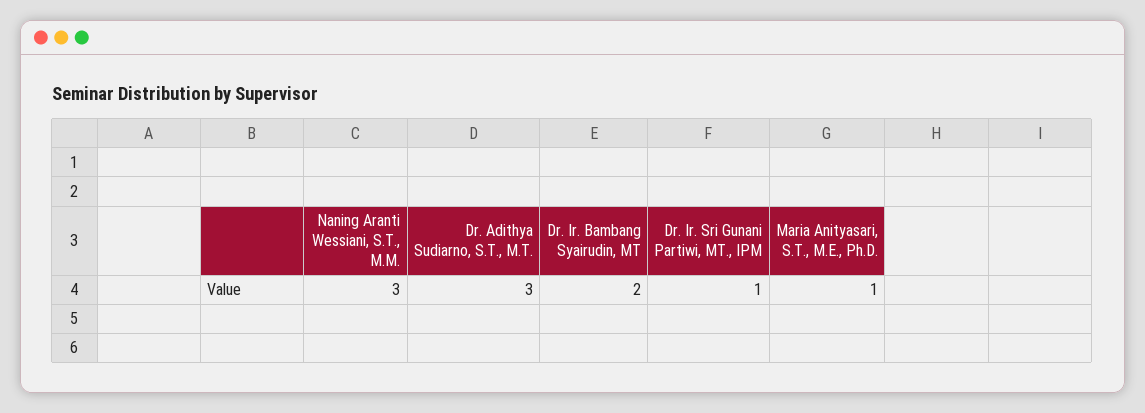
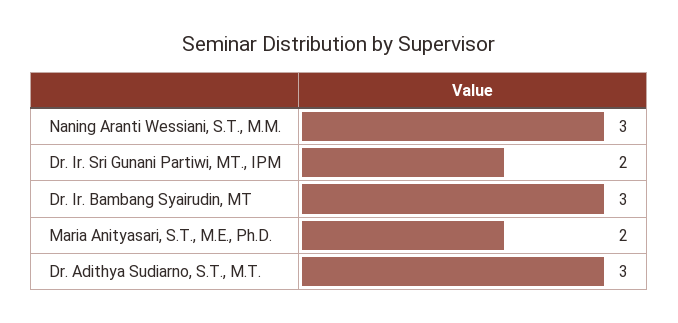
Dr. Ir. Bambang Syairudin, MT: 2 -> 3
Dr. Ir. Sri Gunani Partiwi, MT., IPM: 1 -> 2
Maria Anityasari, S.T., M.E., Ph.D.: 1 -> 2

